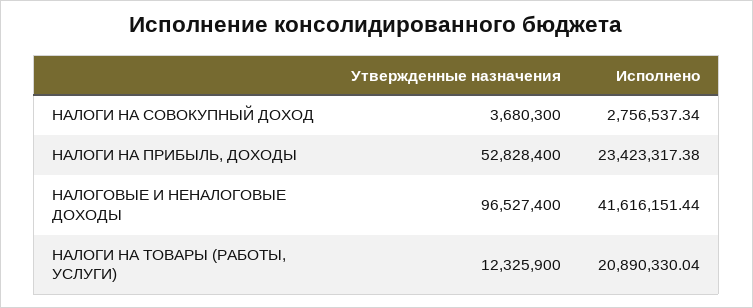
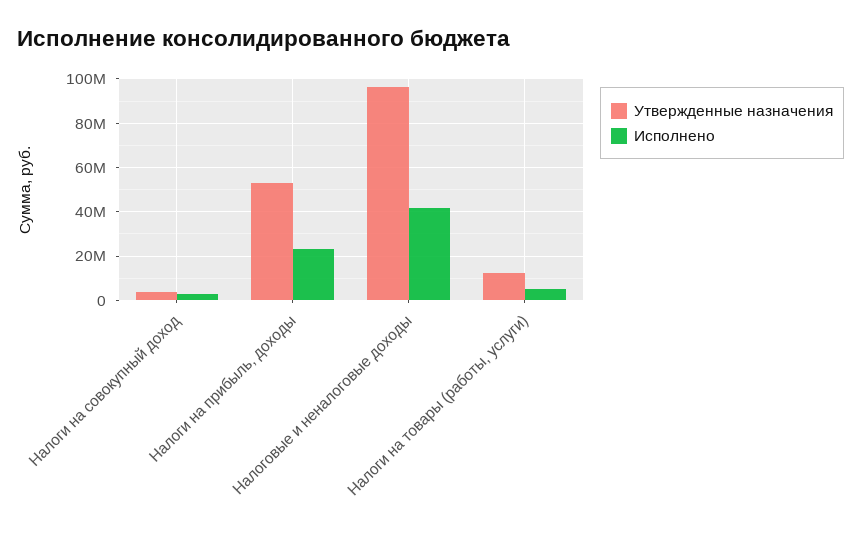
Исполнено, НАЛОГИ НА ТОВАРЫ (РАБОТЫ, УСЛУГИ): 20890330.04 -> 5000000

